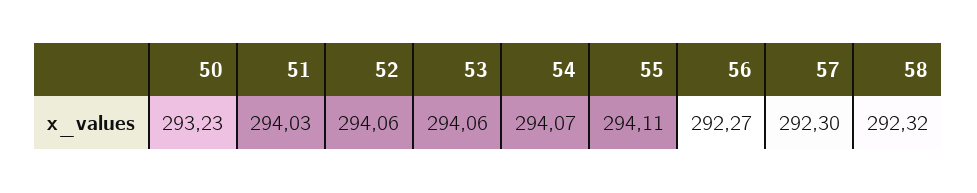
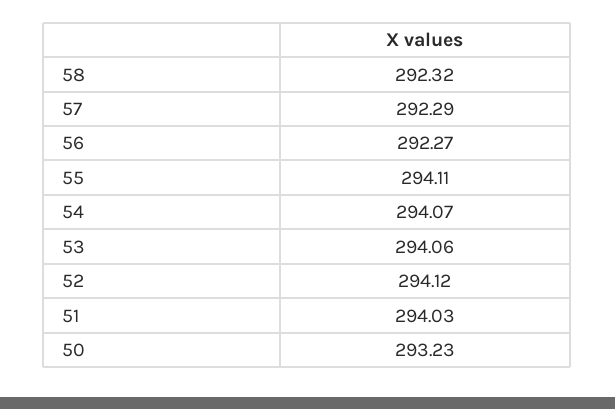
52: 294.06 -> 294.12
57: 292.3 -> 292.29

